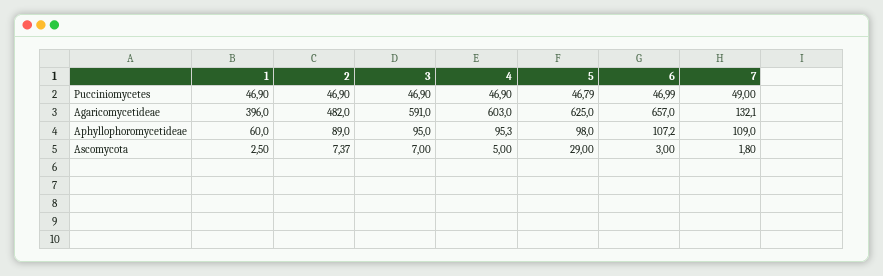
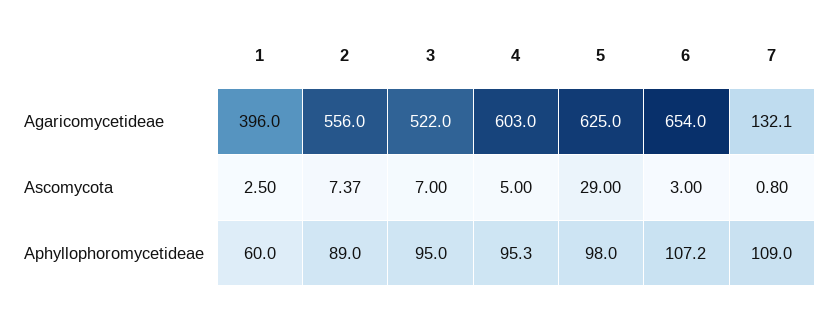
1, Pucciniomycetes: 46.9 -> none
2, Pucciniomycetes: 46.9 -> none
3, Pucciniomycetes: 46.9 -> none
4, Pucciniomycetes: 46.9 -> none
5, Pucciniomycetes: 46.79 -> none
6, Pucciniomycetes: 46.99 -> none
7, Pucciniomycetes: 49 -> none
2, Agaricomycetideae: 482 -> 556
3, Agaricomycetideae: 591 -> 522
6, Agaricomycetideae: 657 -> 654
7, Ascomycota: 1.8 -> 0.8

